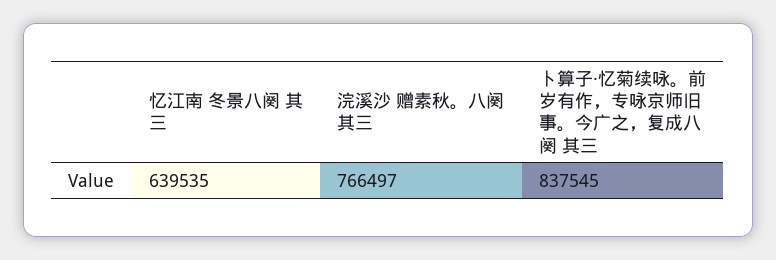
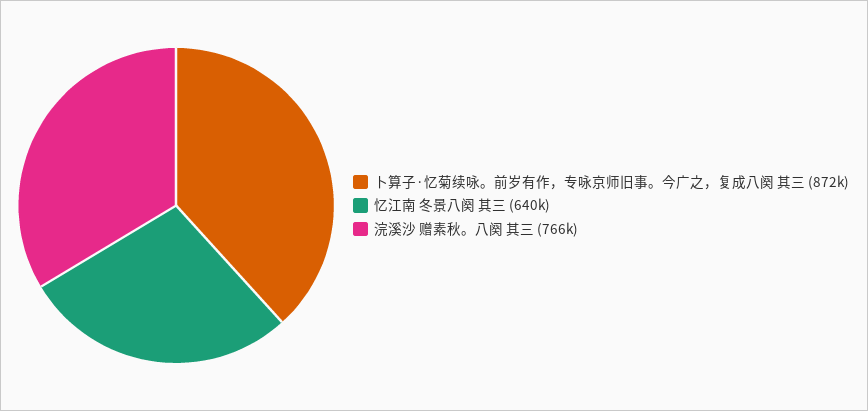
卜算子·忆菊续咏。前岁有作，专咏京师旧事。今广之，复成八阕 其三: 837545 -> 872000

